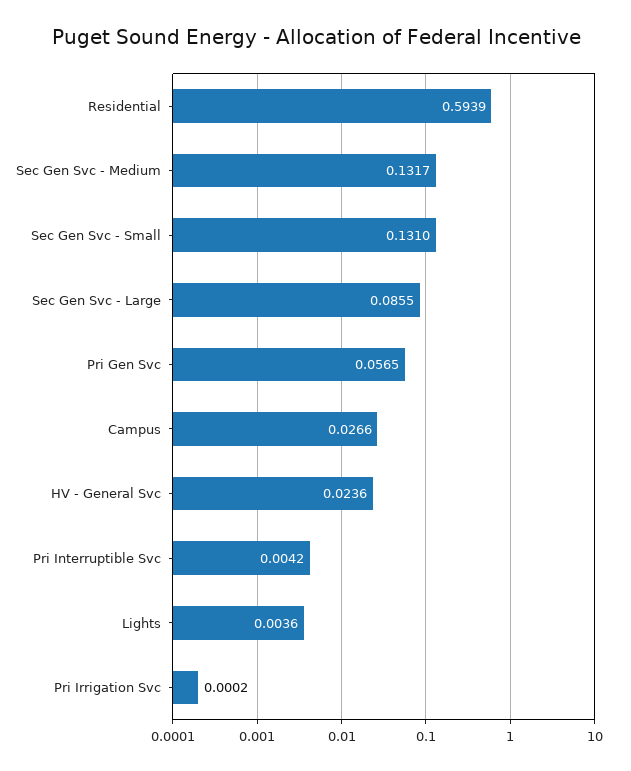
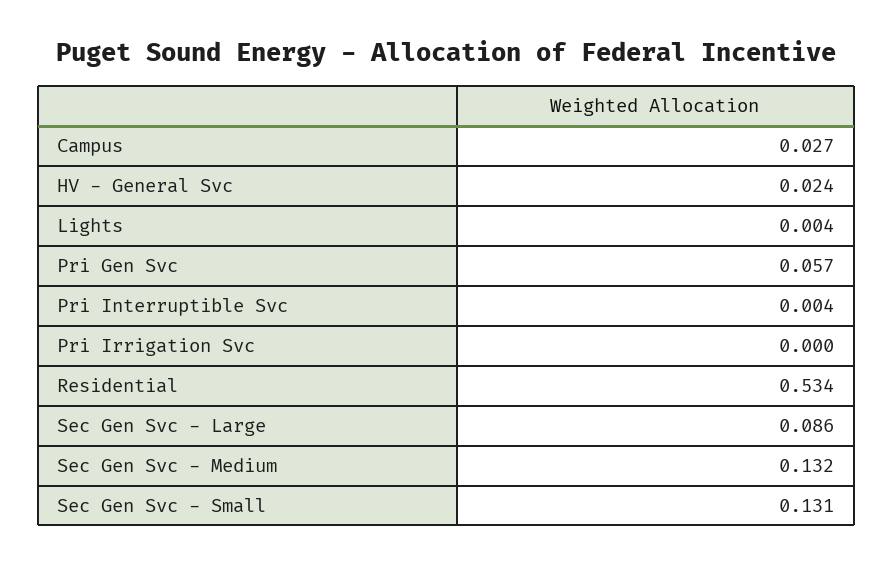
Residential: 0.5939 -> 0.534

